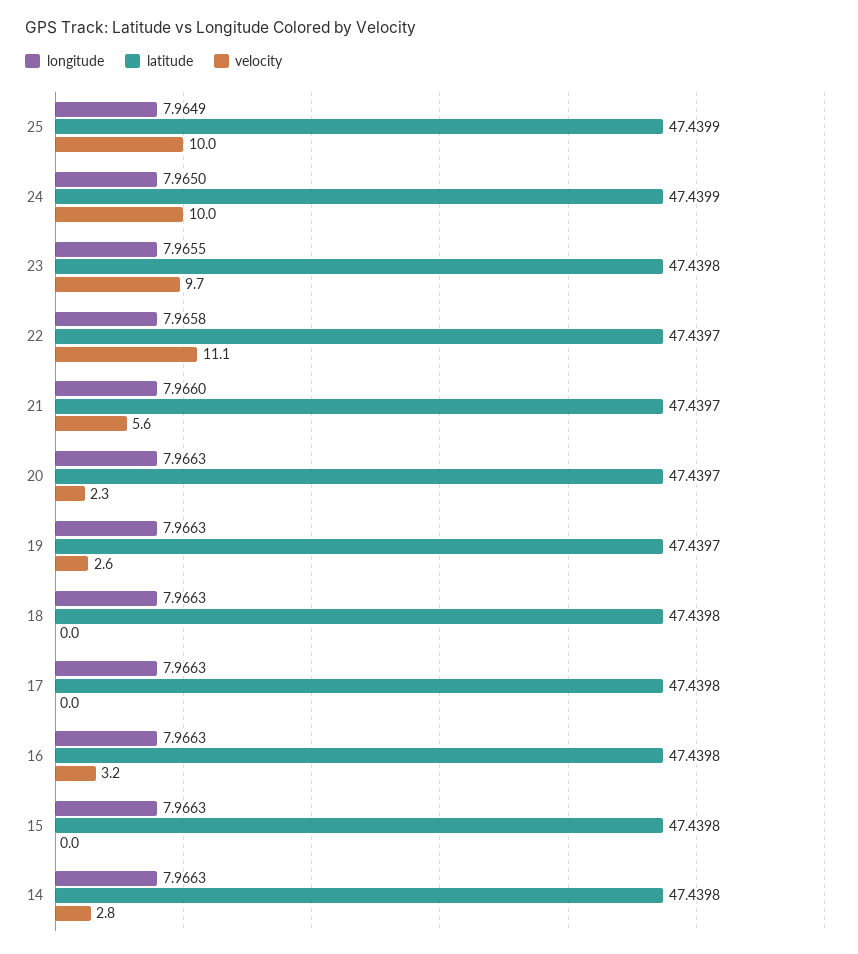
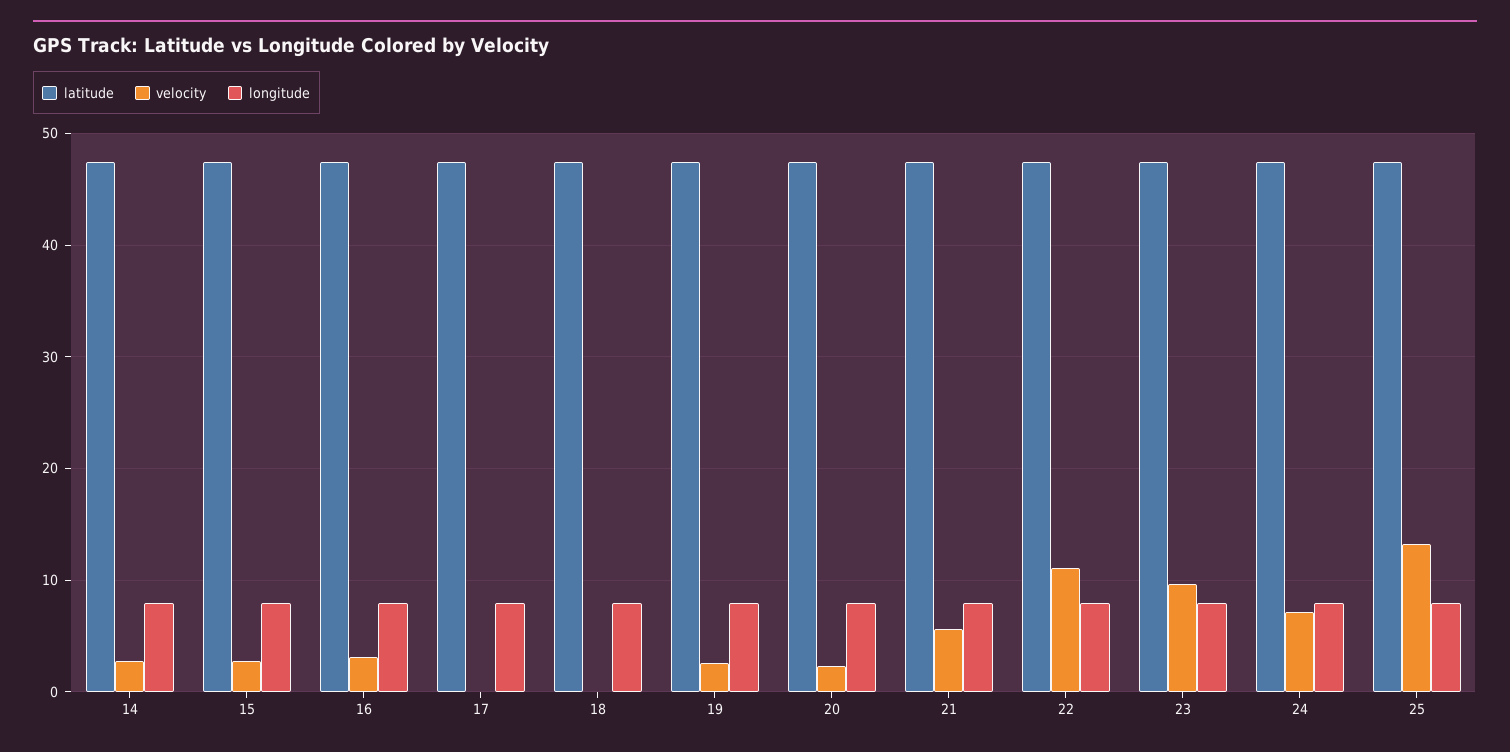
velocity, 25: 10 -> 13
velocity, 24: 10 -> 7
velocity, 15: 0 -> 3

